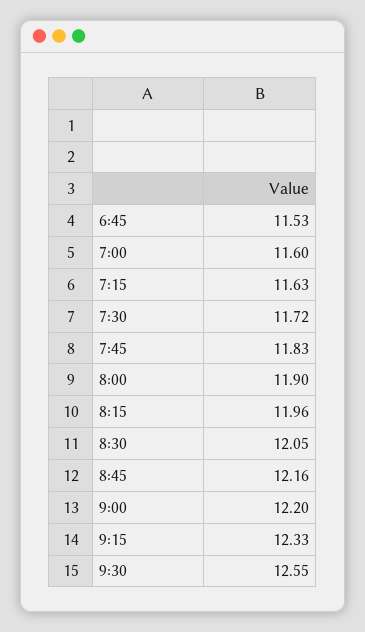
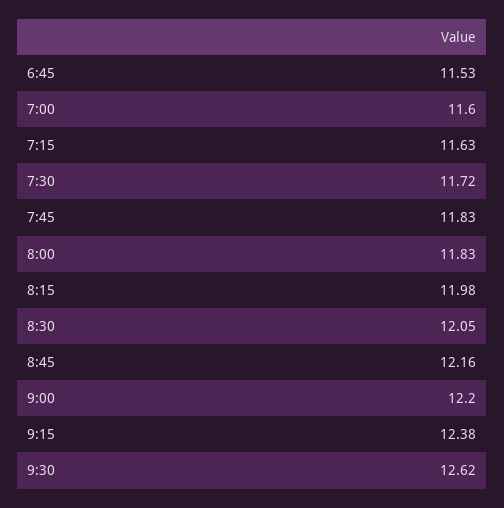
8:00: 11.9 -> 11.83
8:15: 11.96 -> 11.98
9:15: 12.33 -> 12.38
9:30: 12.55 -> 12.62

